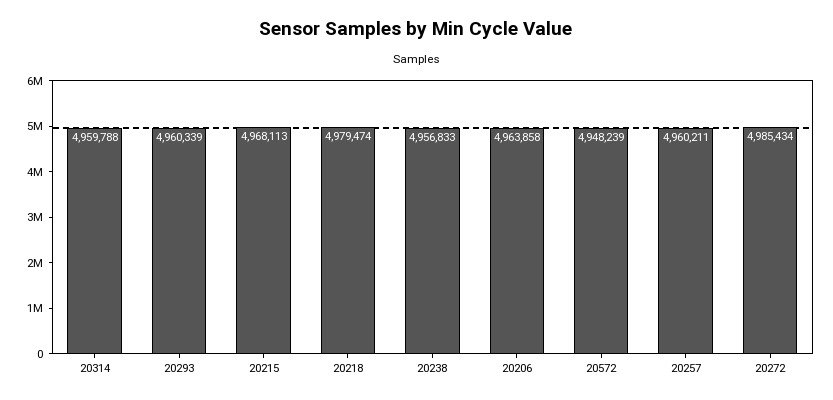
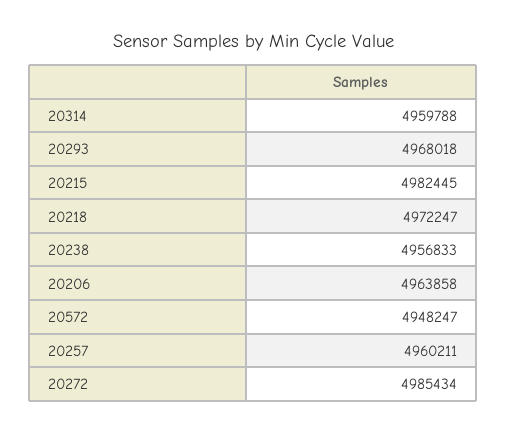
20293: 4960339 -> 4968018
20215: 4968113 -> 4982445
20218: 4979474 -> 4972247
20572: 4948239 -> 4948247

